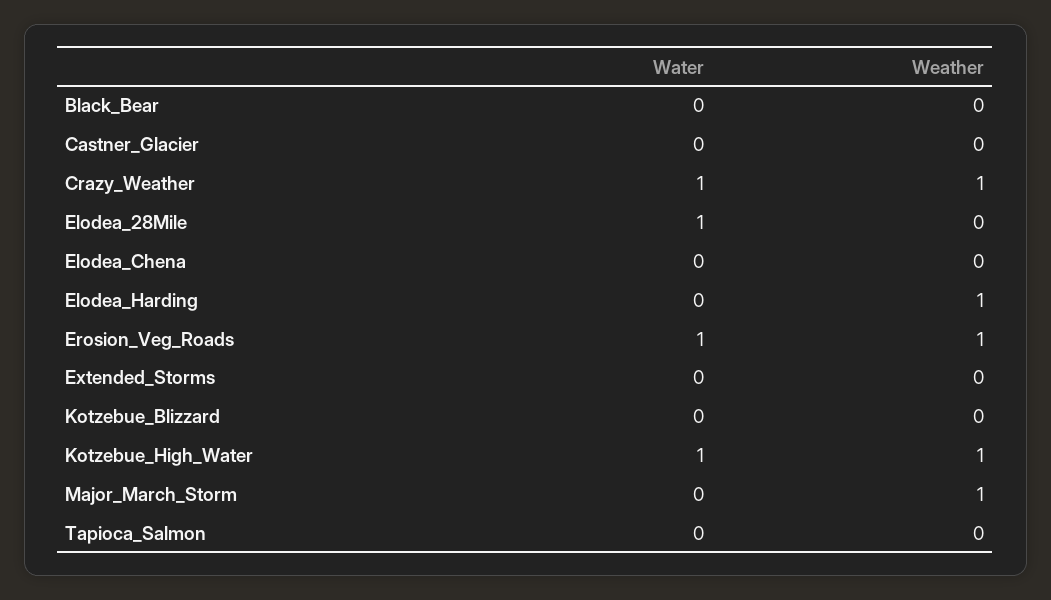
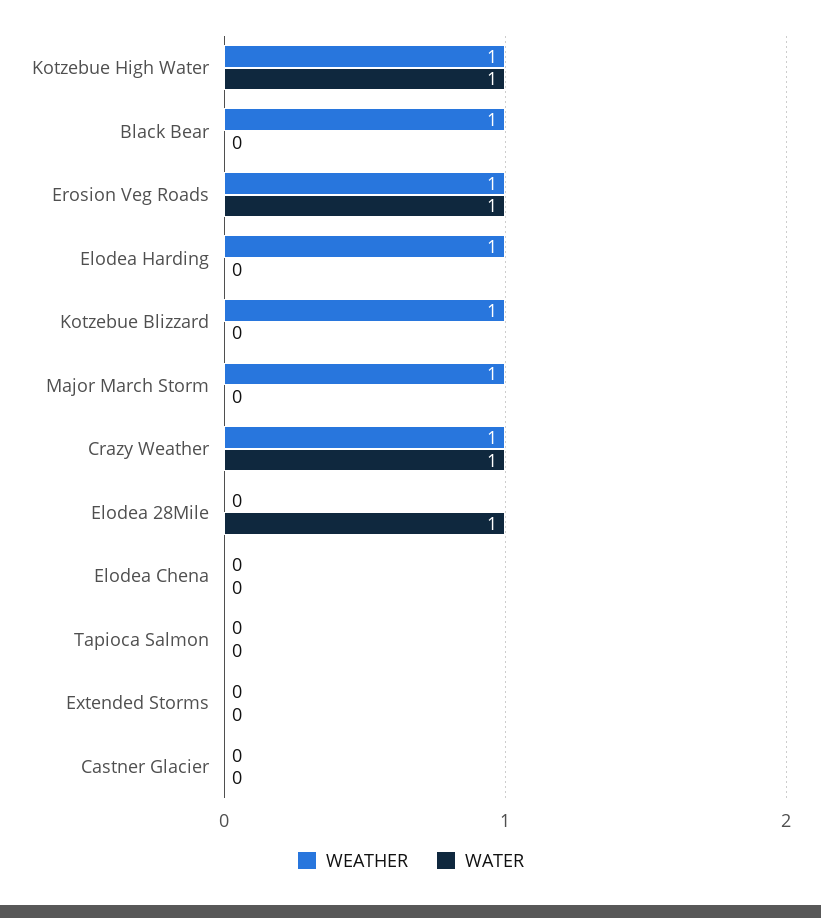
Weather, Black_Bear: 0 -> 1
Weather, Kotzebue_Blizzard: 0 -> 1

